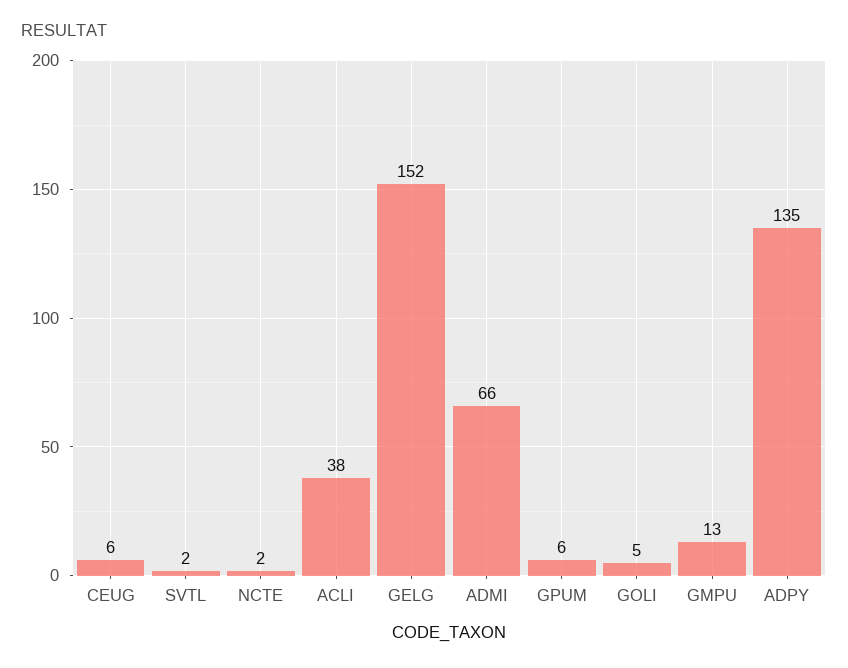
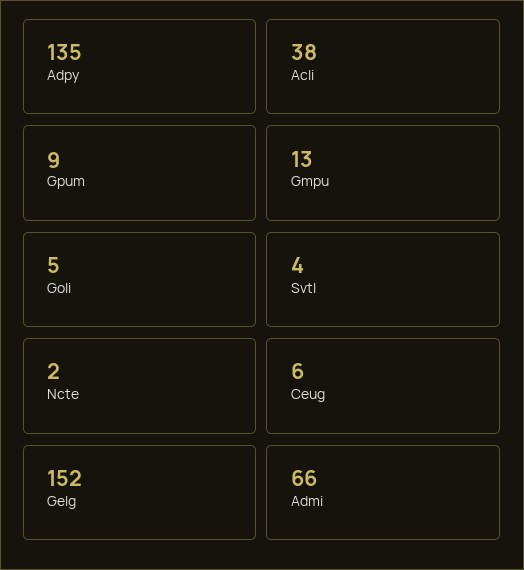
SVTL: 2 -> 4
GPUM: 6 -> 9

